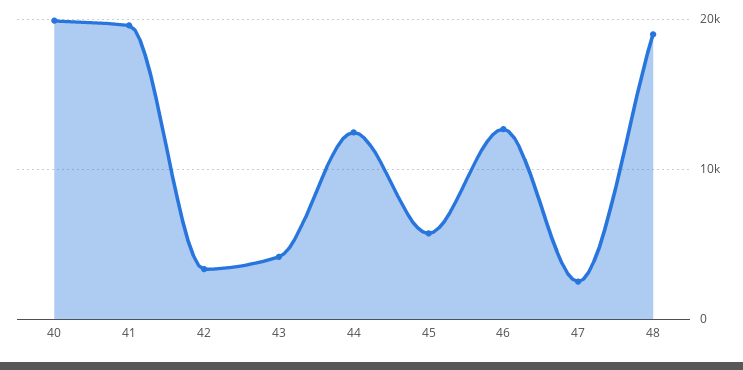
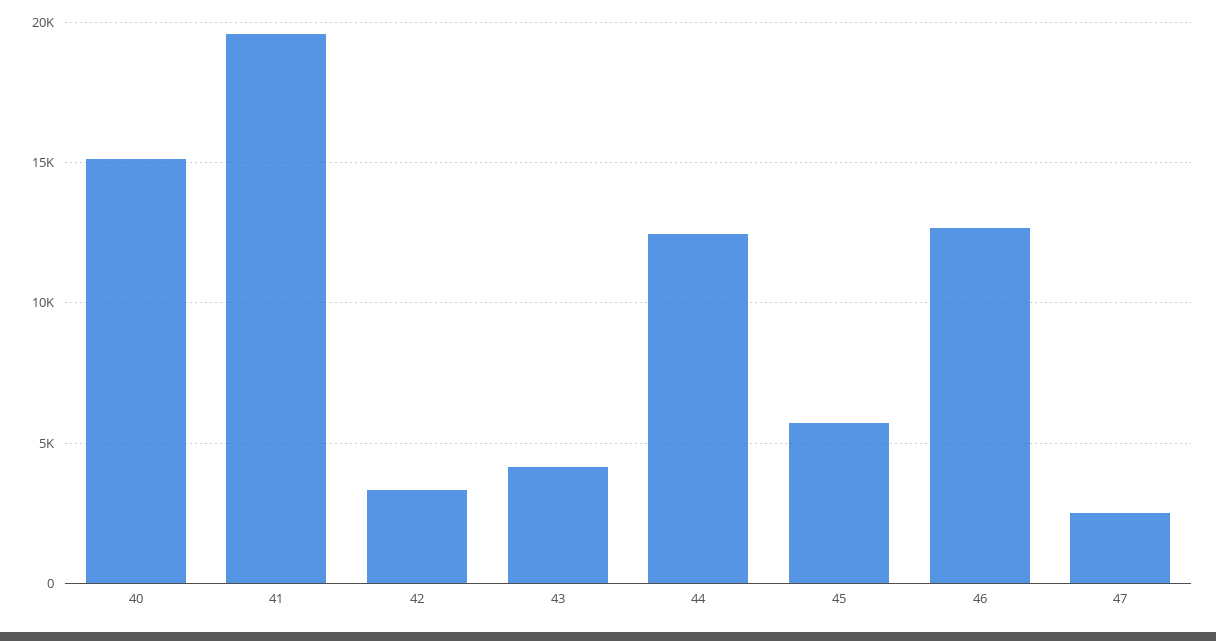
40: 20000 -> 15000
48: 19000 -> none

